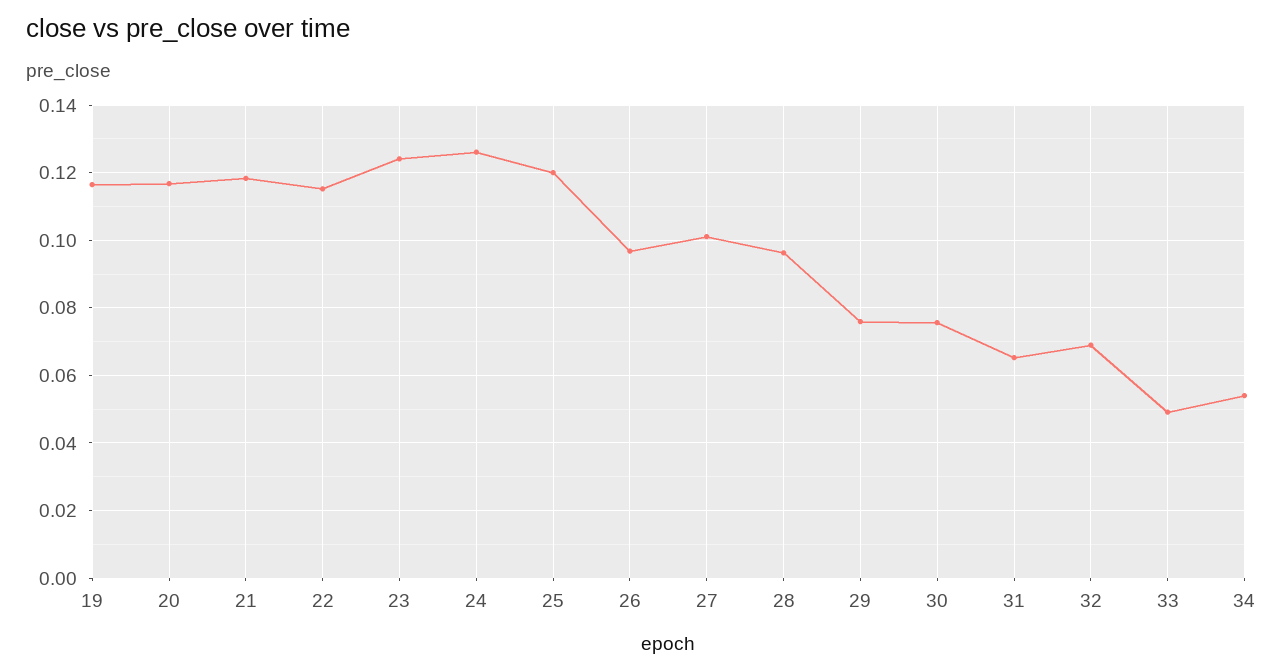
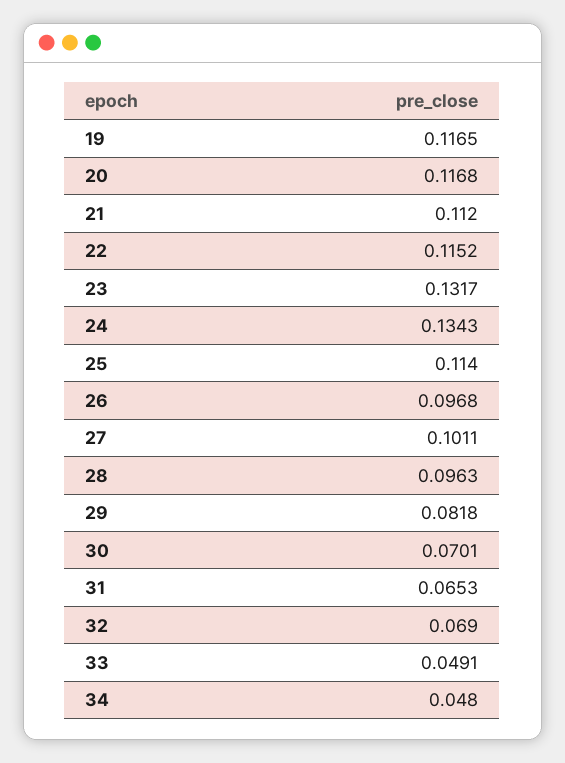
21: 0.118 -> 0.112
23: 0.124 -> 0.1317
24: 0.126 -> 0.1343
25: 0.12 -> 0.114
29: 0.076 -> 0.0818
30: 0.076 -> 0.0701
34: 0.054 -> 0.048

